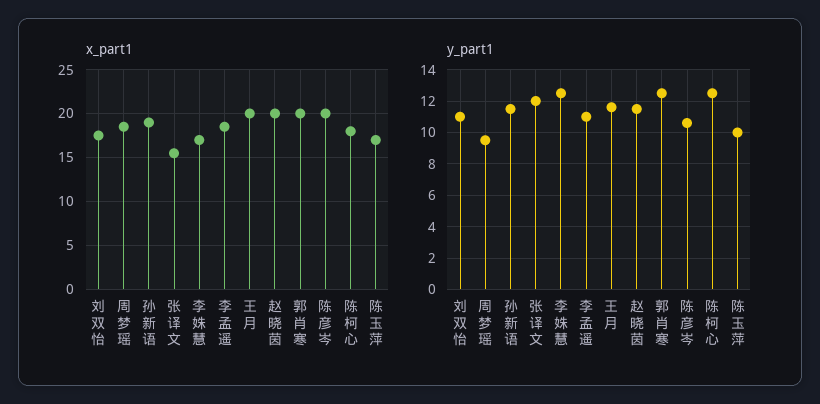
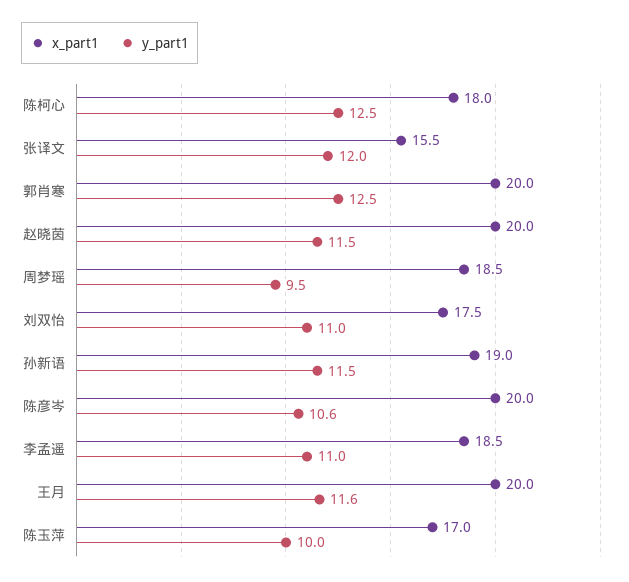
x_part1, 李姝慧: 17 -> none
y_part1, 李姝慧: 12.5 -> none

